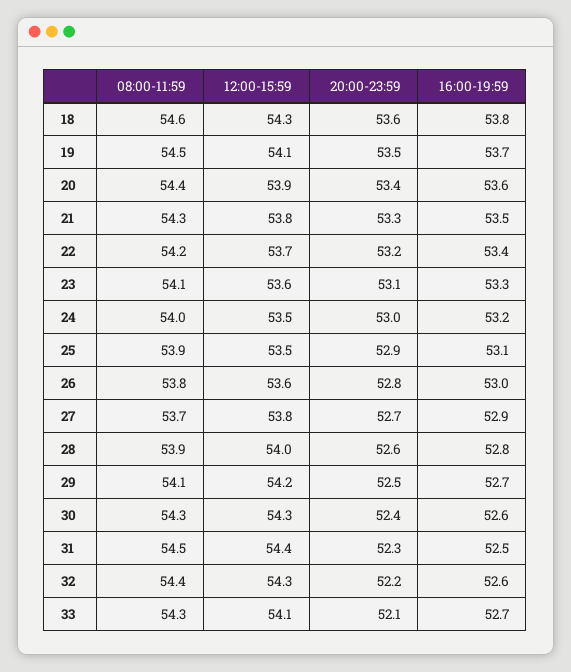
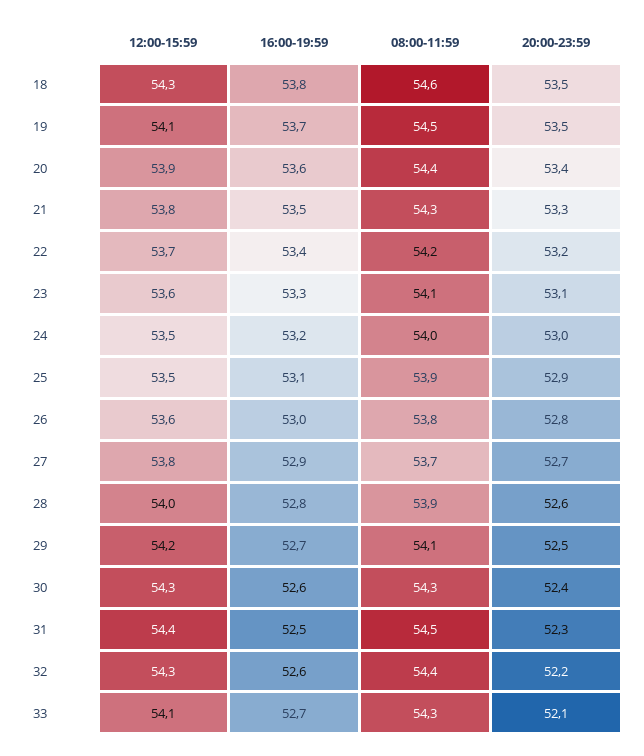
20:00-23:59, 18: 53.6 -> 53.5

